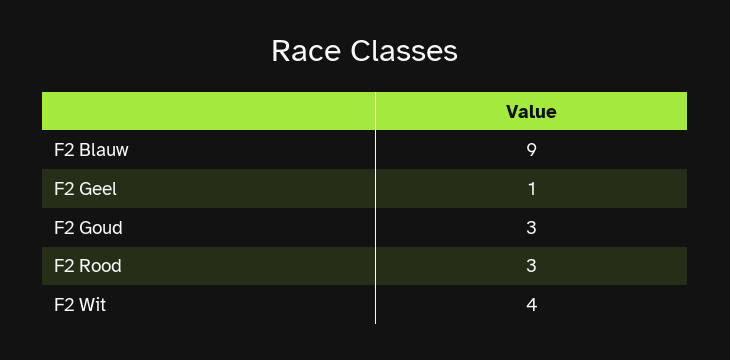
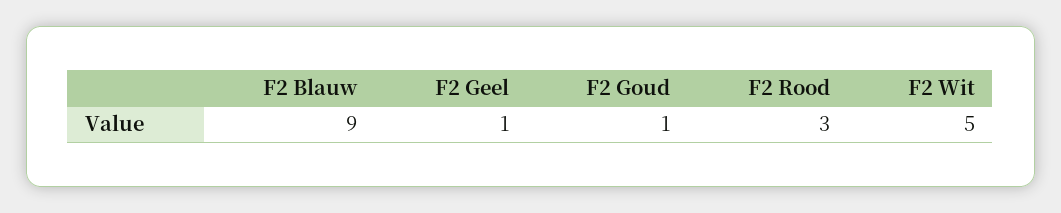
F2 Goud: 3 -> 1
F2 Wit: 4 -> 5

